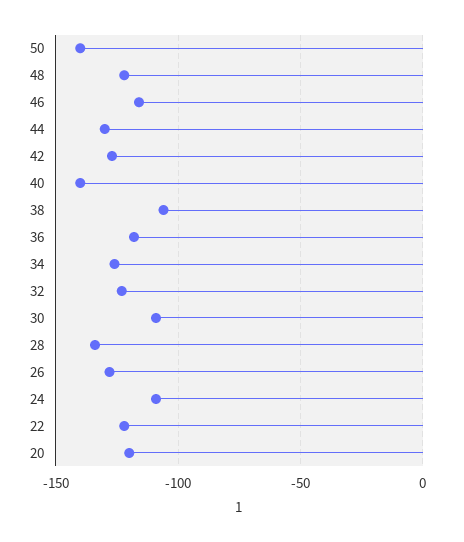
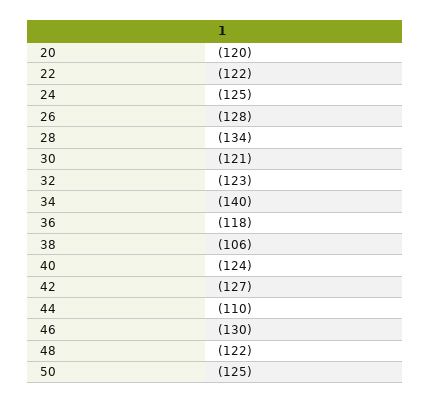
50: -140 -> -125
46: -115 -> -130
44: -130 -> -110
40: -140 -> -124
34: -125 -> -140
30: -110 -> -121
24: -110 -> -125

